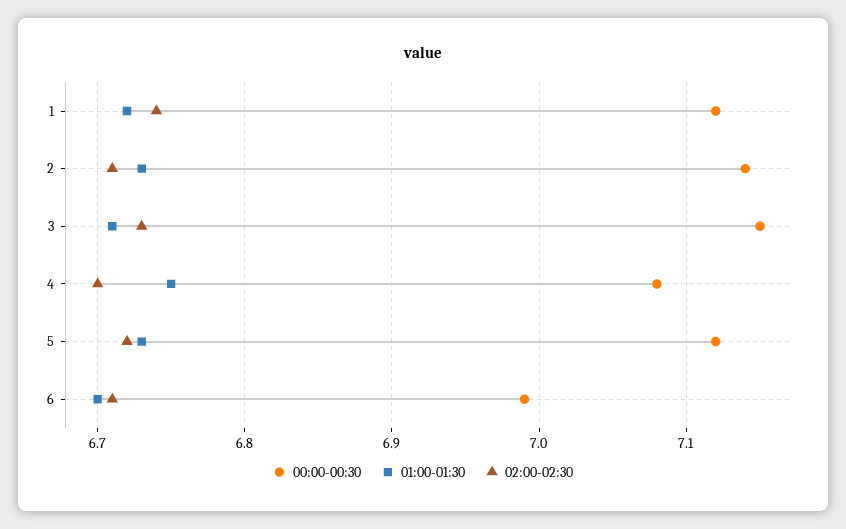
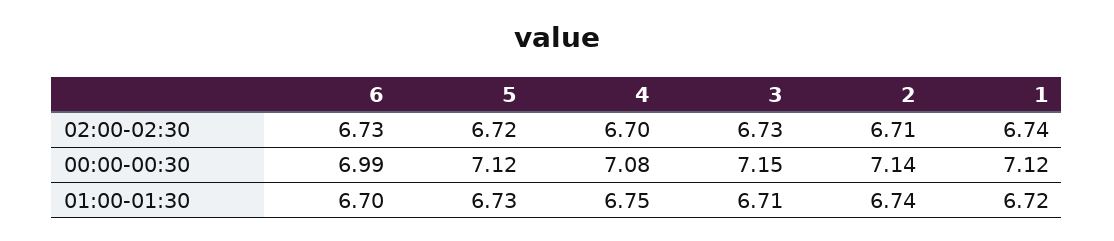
01:00-01:30, 2: 6.73 -> 6.74
02:00-02:30, 6: 6.71 -> 6.73

